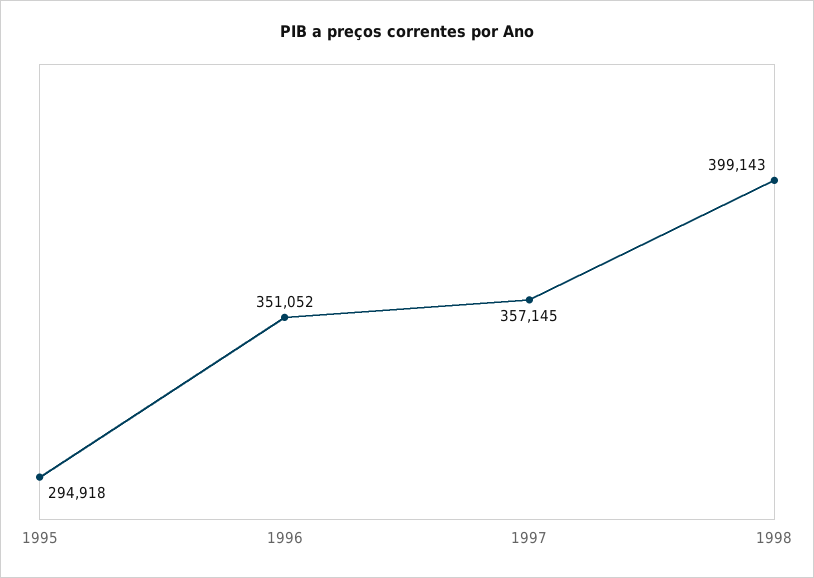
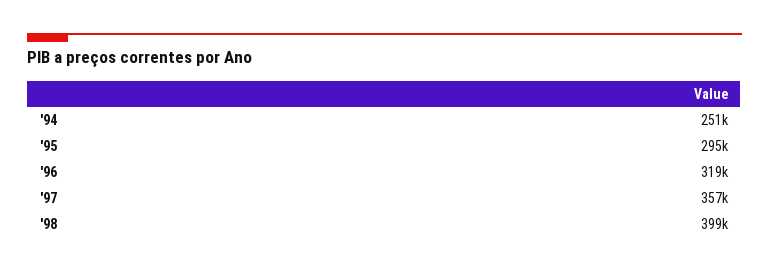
1996: 351052 -> 319000
'94: none -> 251000

